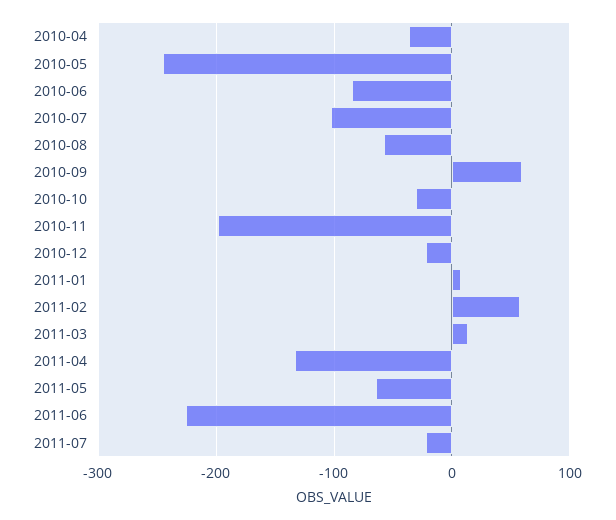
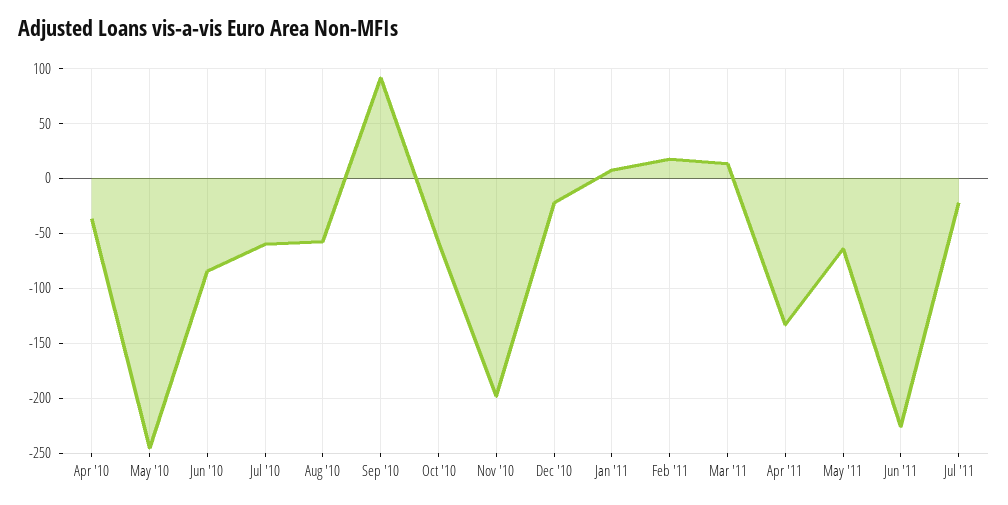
2010-07: -100 -> -60
2010-09: 60 -> 90
2010-10: -30 -> -60
2011-02: 60 -> 20

